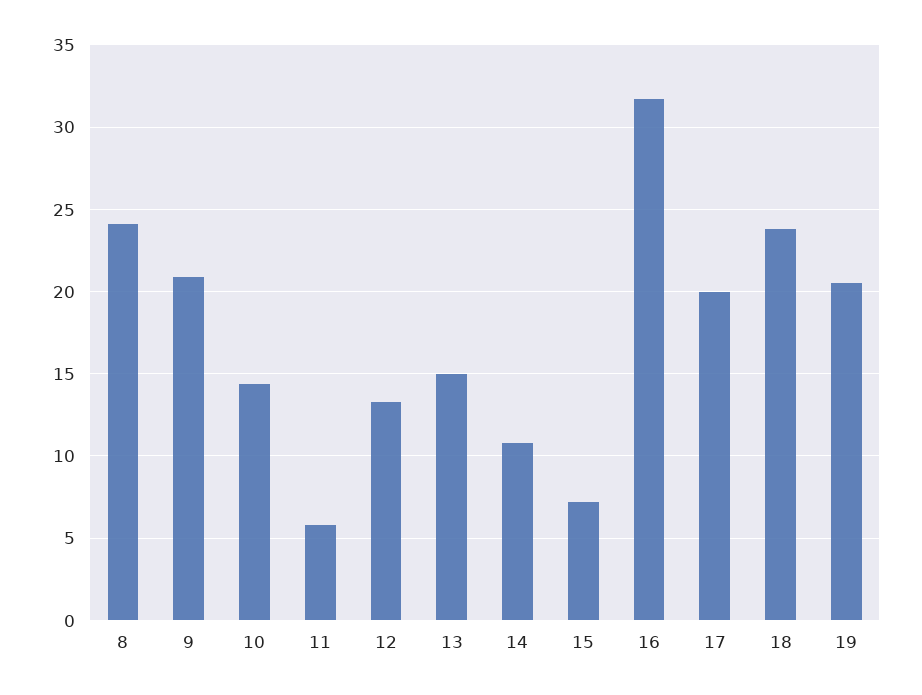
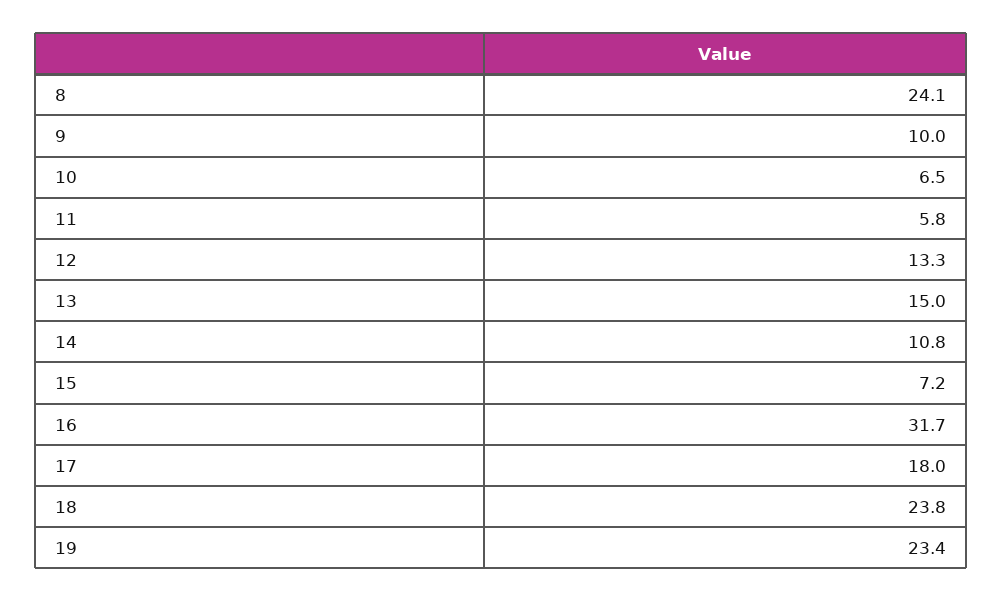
9: 21 -> 10
10: 14.5 -> 6.5
17: 20 -> 18
19: 20.5 -> 23.4

